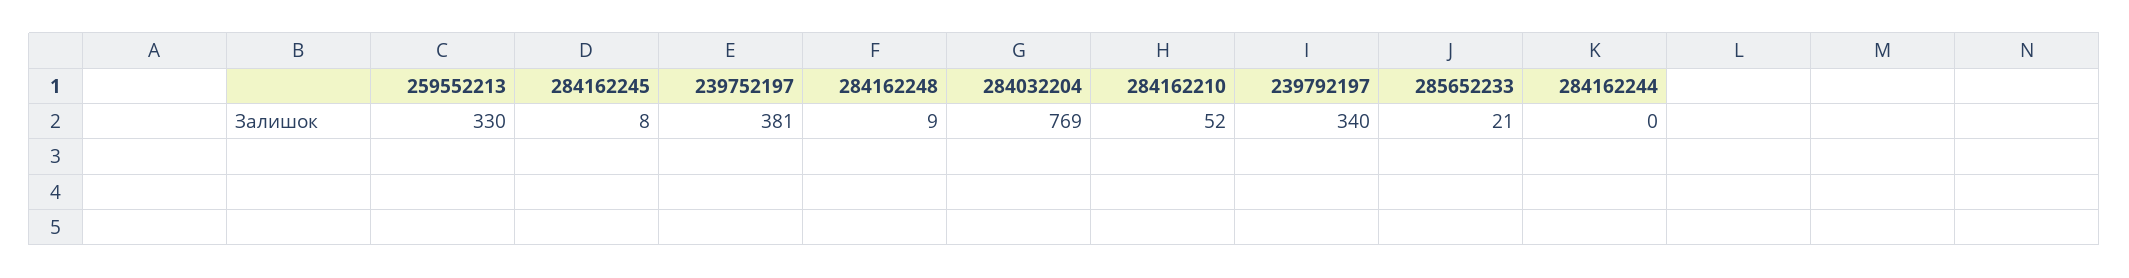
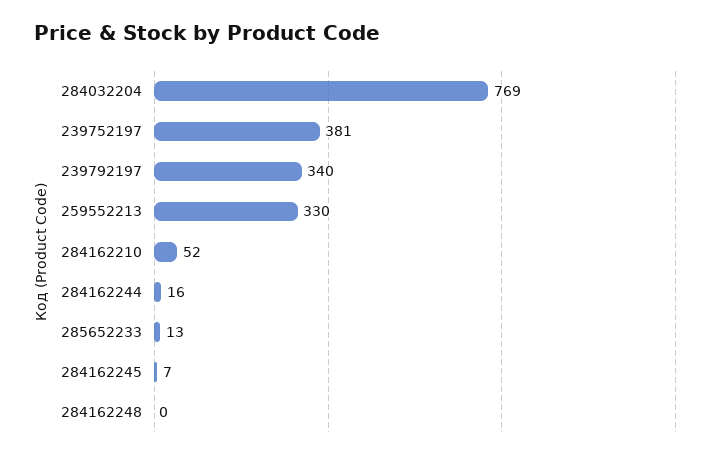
284162245: 8 -> 7
284162248: 9 -> 0
285652233: 21 -> 13
284162244: 0 -> 16

